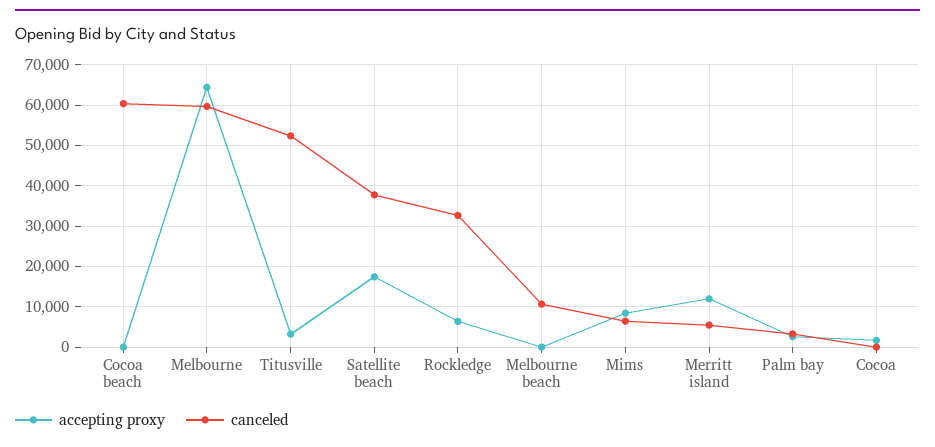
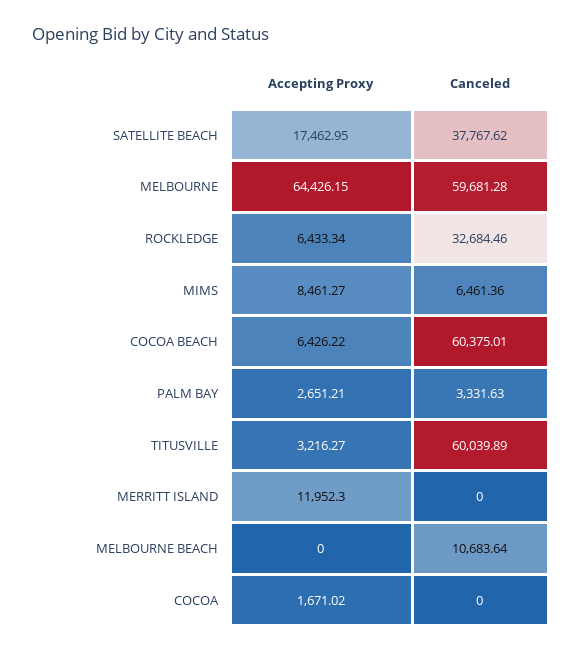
accepting proxy, Cocoa beach: 0 -> 6426.22
canceled, Titusville: 52000 -> 60039.89
canceled, Merritt island: 6000 -> 0

